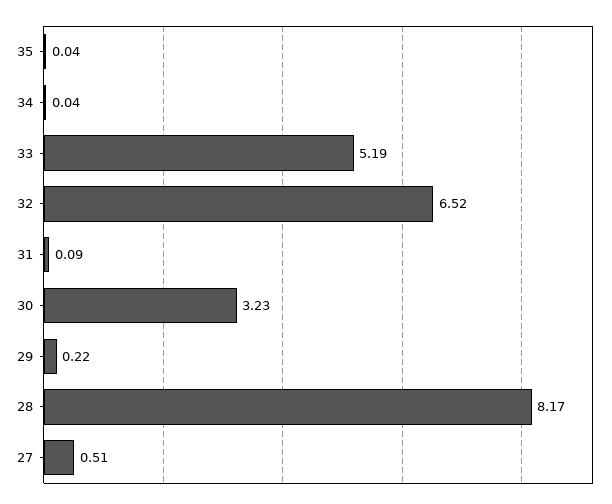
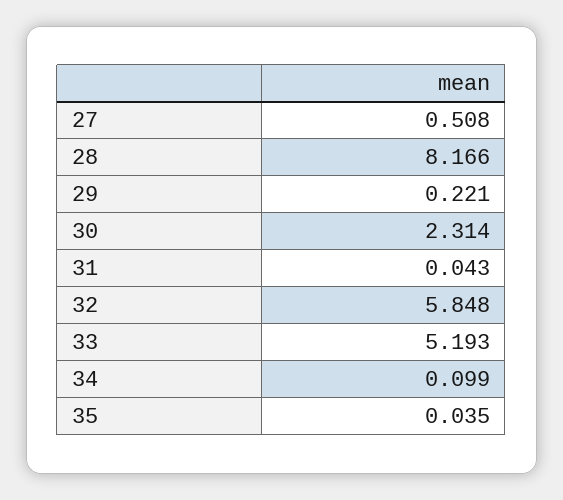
34: 0.04 -> 0.099
32: 6.52 -> 5.848
31: 0.09 -> 0.043
30: 3.23 -> 2.314

